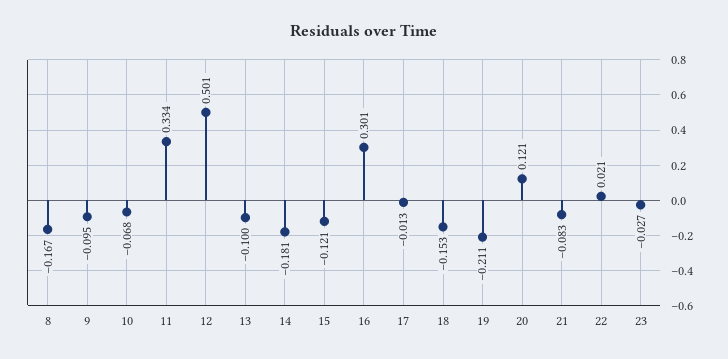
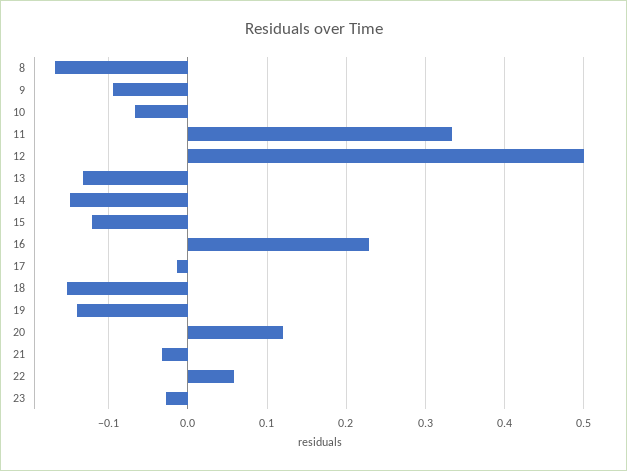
13: -0.1 -> -0.13
14: -0.181 -> -0.15
16: 0.301 -> 0.23
19: -0.211 -> -0.14
21: -0.083 -> -0.03
22: 0.021 -> 0.06

